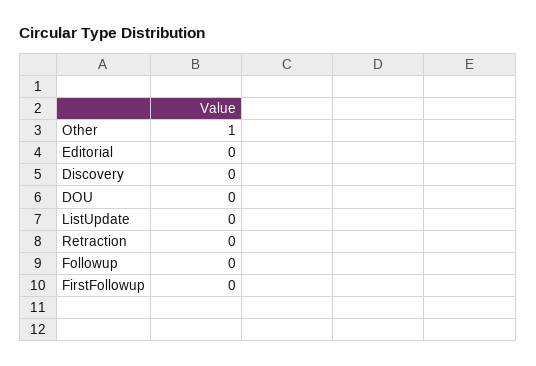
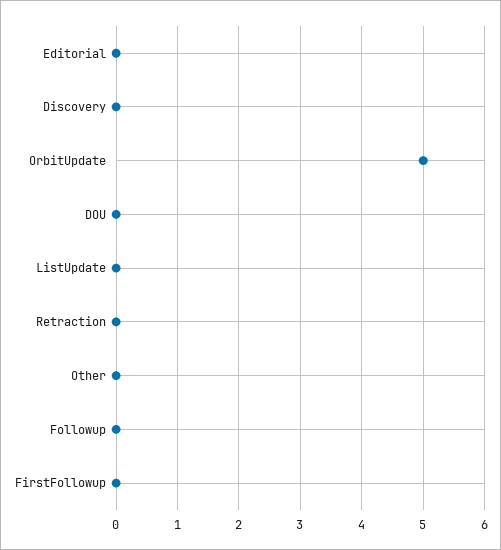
Other: 1 -> 0
OrbitUpdate: none -> 5

